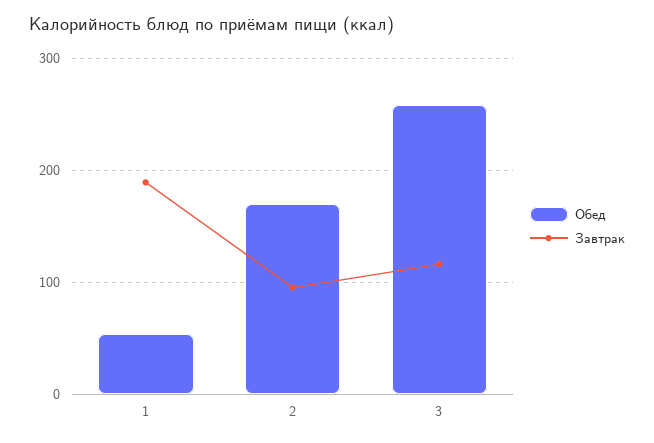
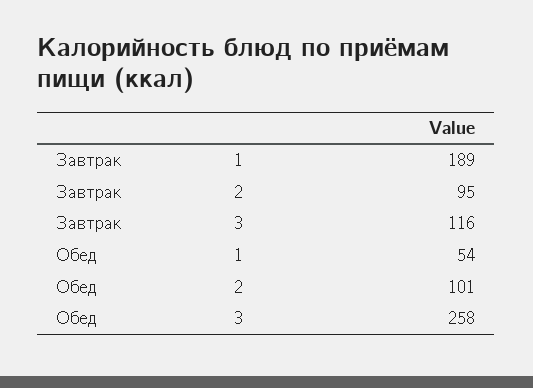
Обед, 2: 170 -> 101

